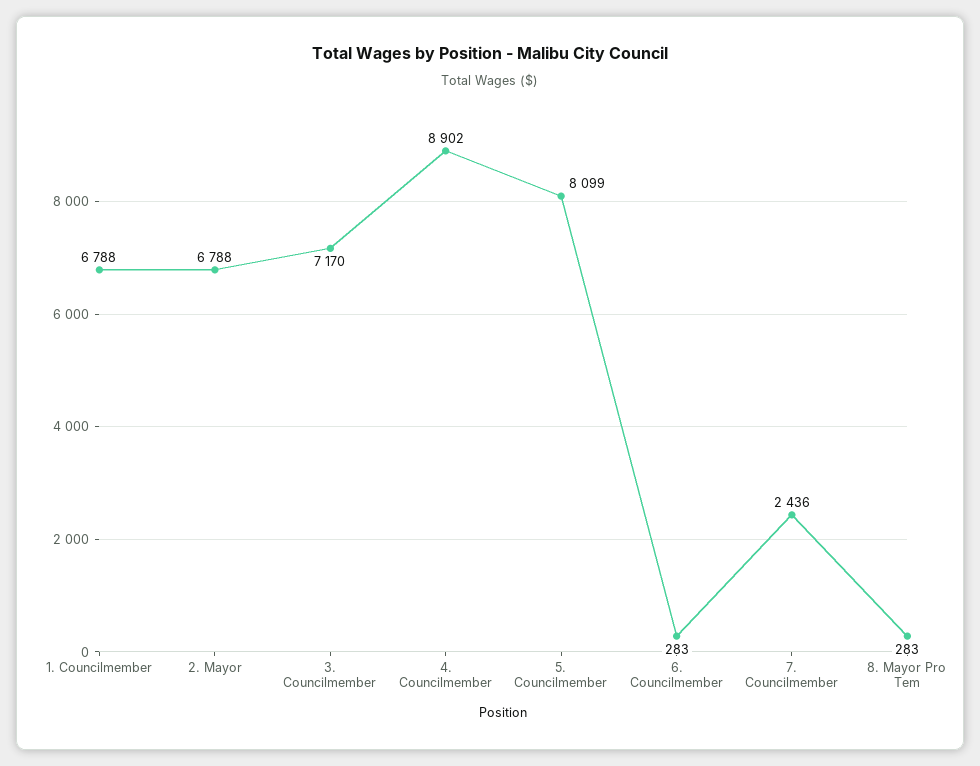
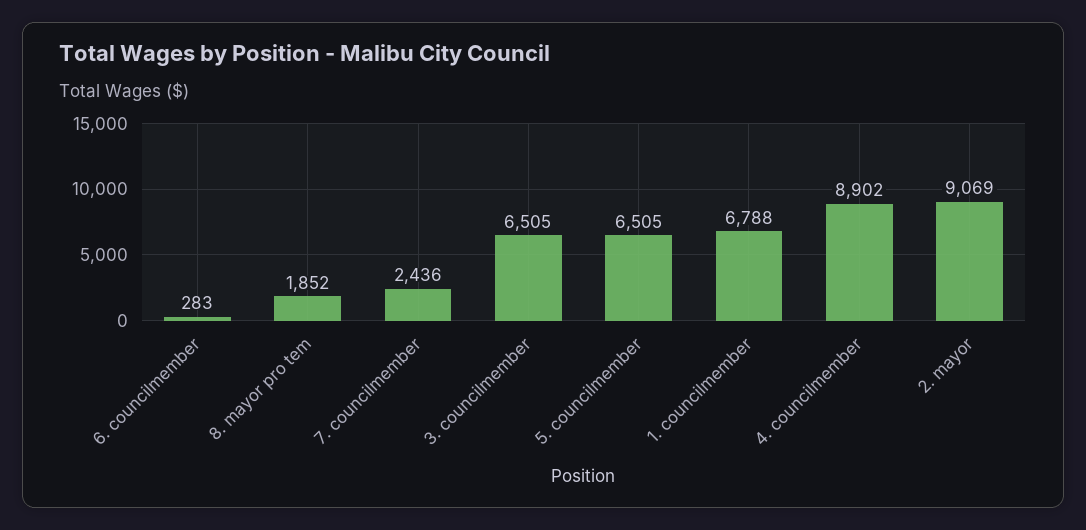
2. Mayor: 6788 -> 9069
3. Councilmember: 7170 -> 6505
5. Councilmember: 8099 -> 6505
8. Mayor Pro Tem: 283 -> 1852

